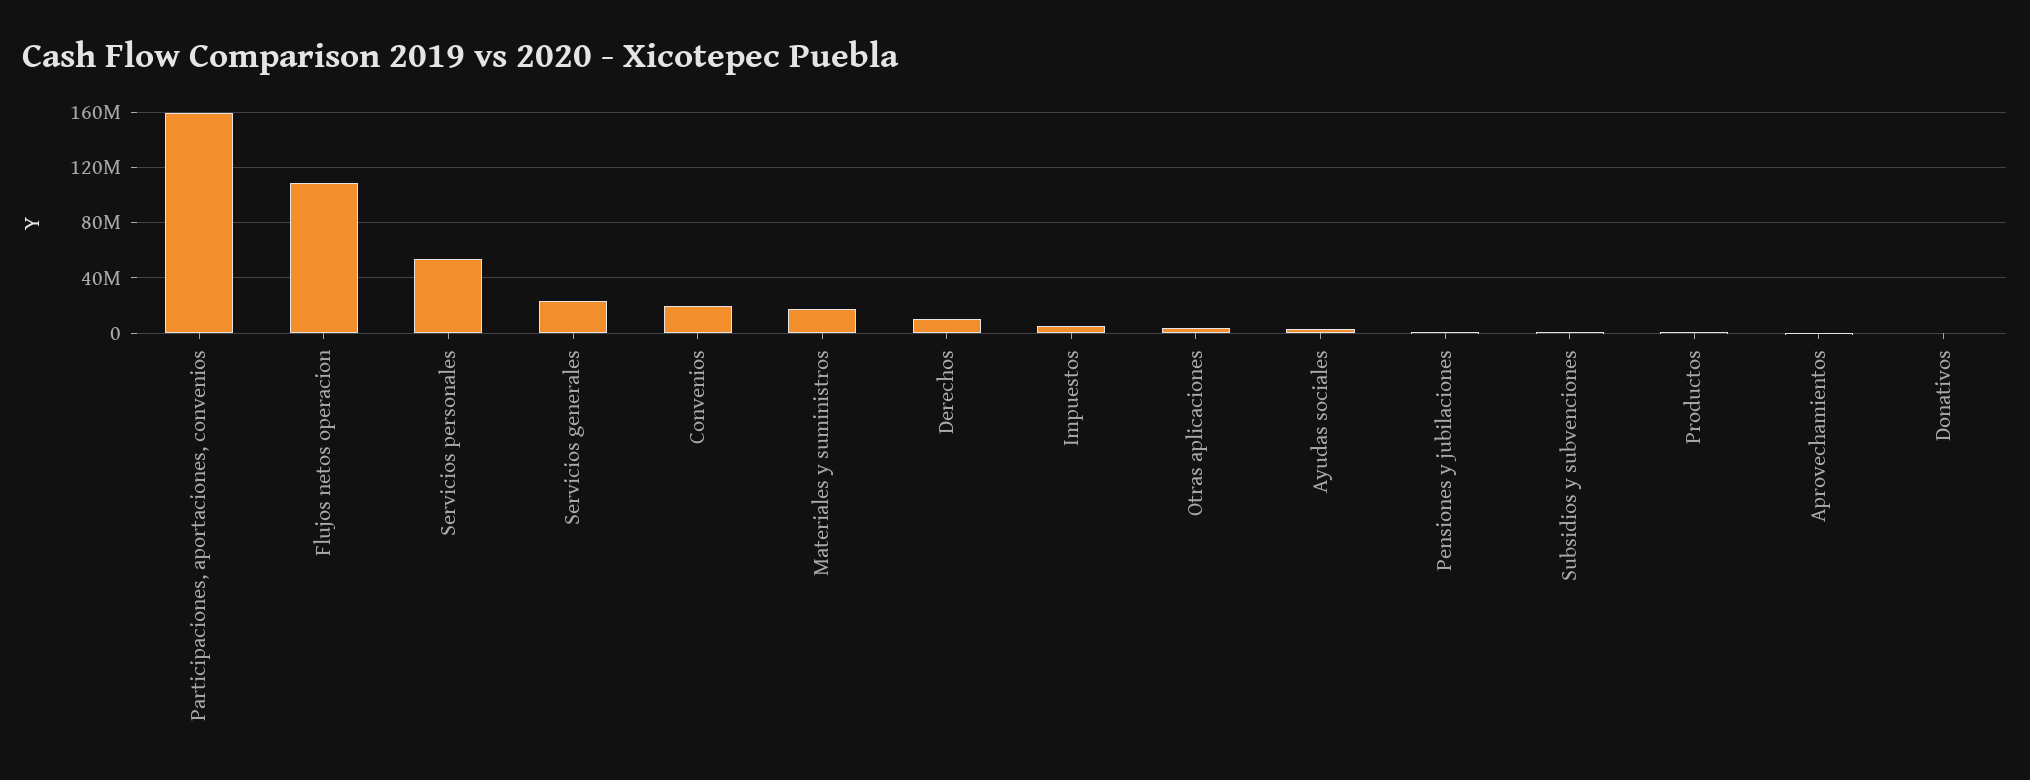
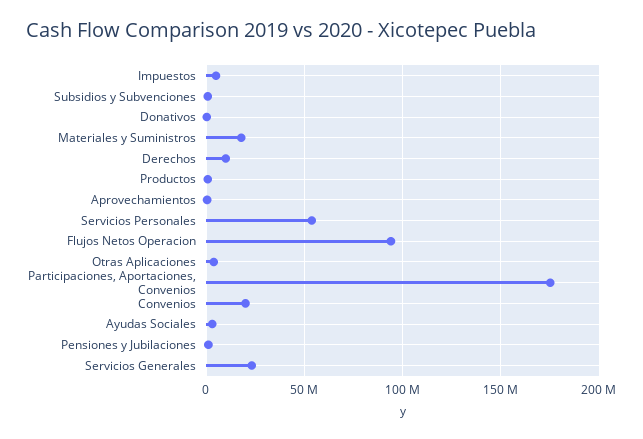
Participaciones, aportaciones, convenios: 160000000 -> 175000000
Flujos netos operacion: 110000000 -> 95000000

